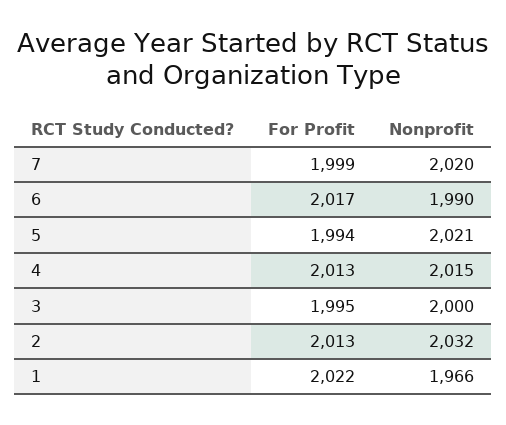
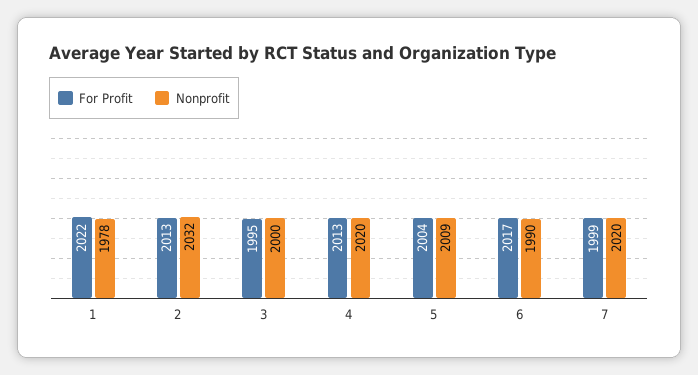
For Profit, 5: 1994 -> 2004
Nonprofit, 5: 2021 -> 2009
Nonprofit, 4: 2015 -> 2020
Nonprofit, 1: 1966 -> 1978

